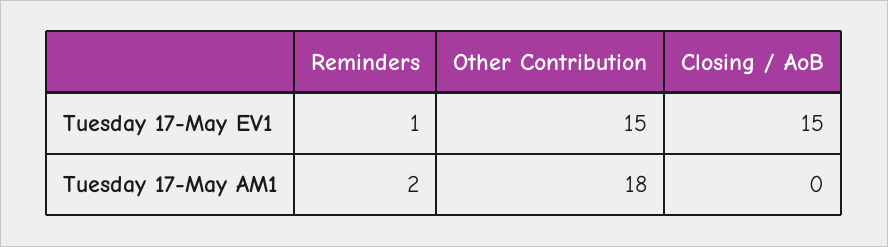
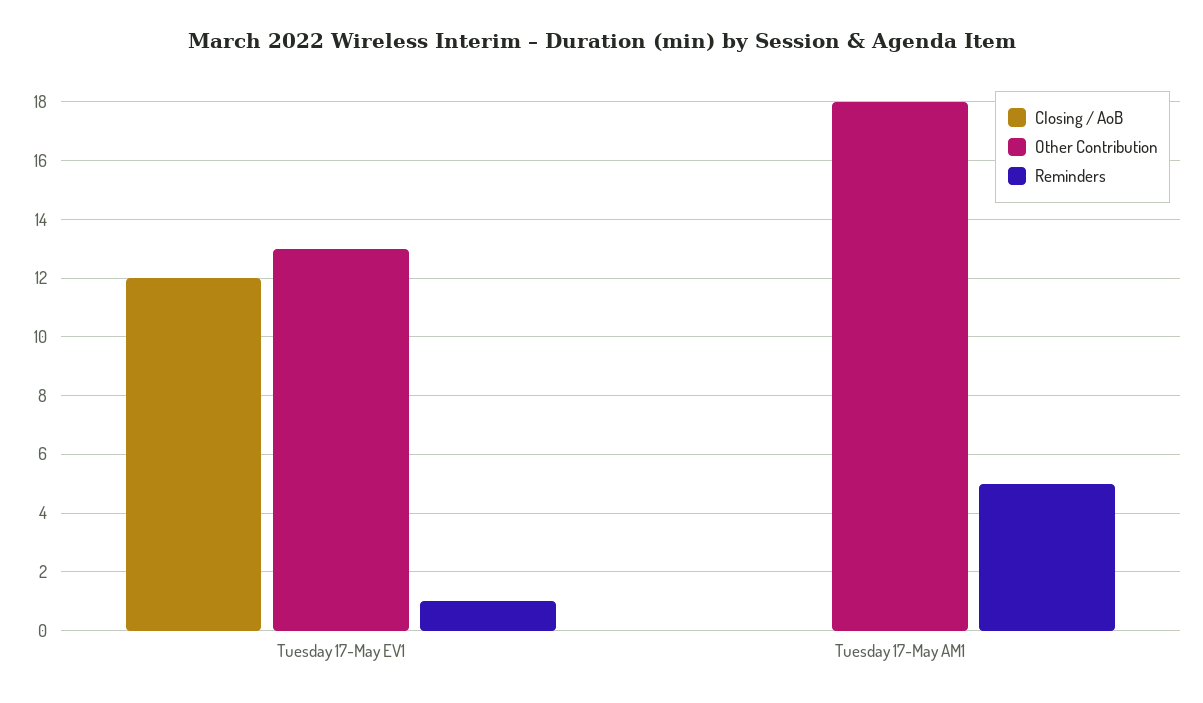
Other Contribution, Tuesday 17-May EV1: 15 -> 13
Closing / AoB, Tuesday 17-May EV1: 15 -> 12
Reminders, Tuesday 17-May AM1: 2 -> 5

